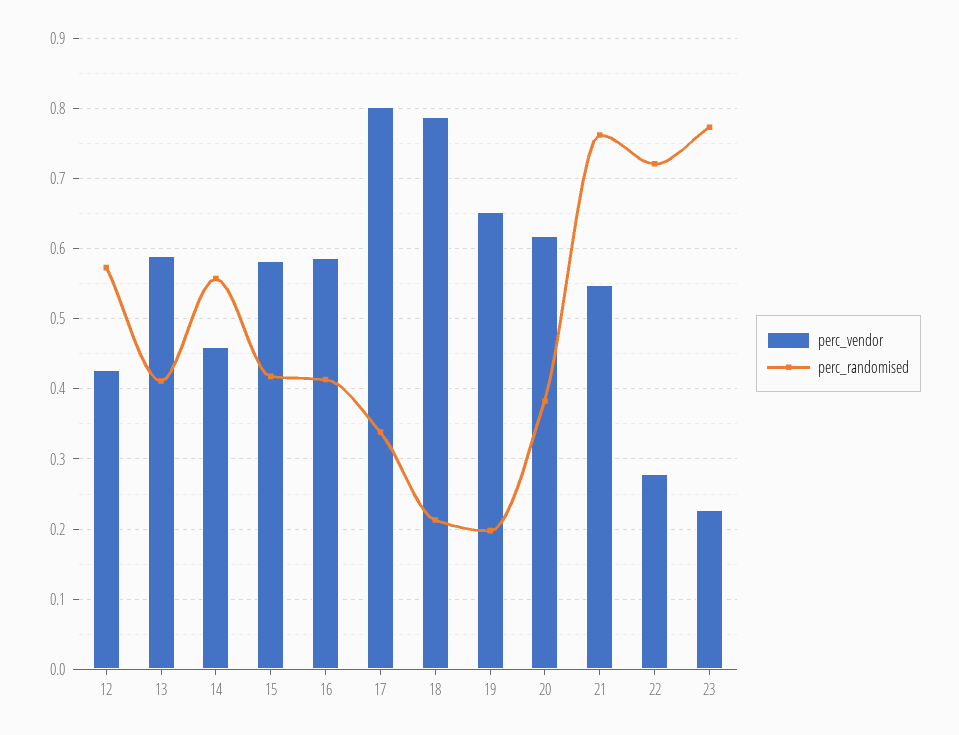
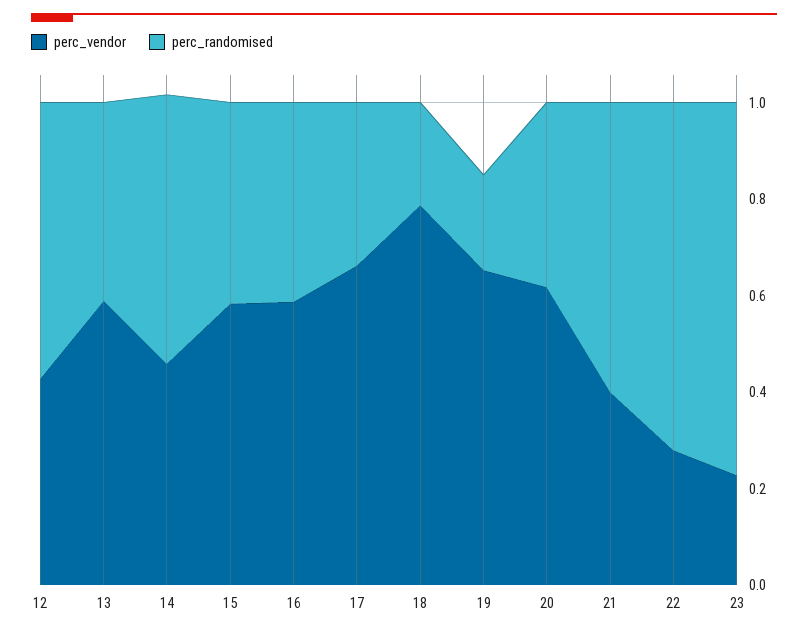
perc_vendor, 17: 0.8 -> 0.65
perc_vendor, 21: 0.55 -> 0.4
perc_randomised, 21: 0.76 -> 0.6

